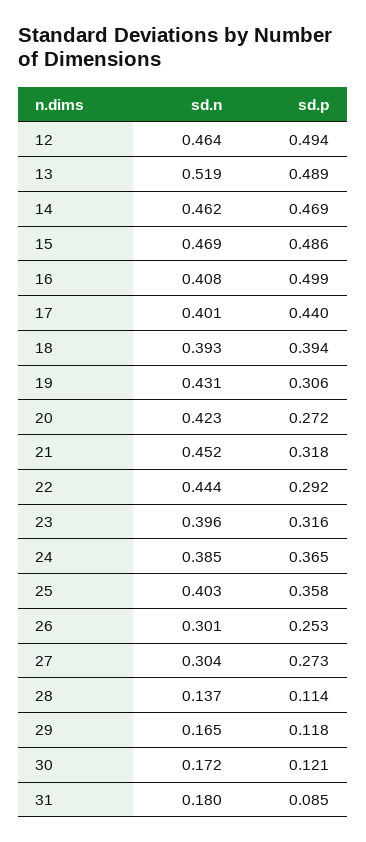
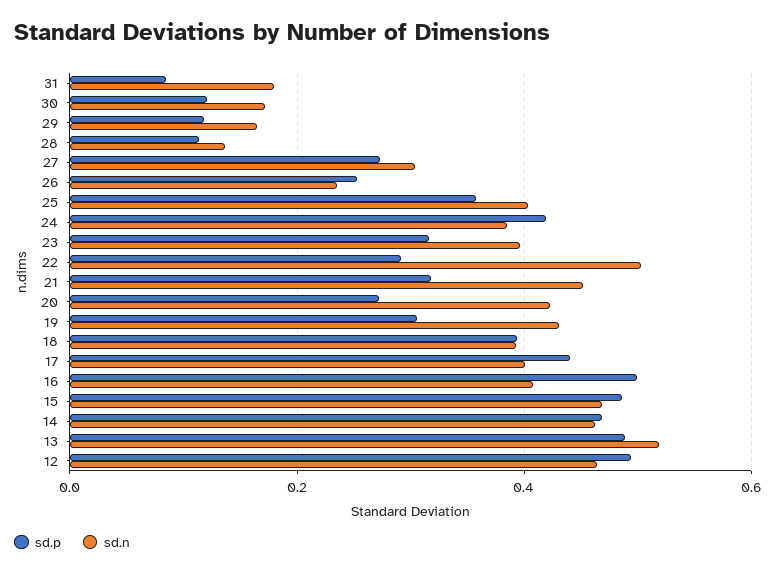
sd.n, 22: 0.444 -> 0.5
sd.p, 24: 0.365 -> 0.42
sd.n, 26: 0.301 -> 0.24

